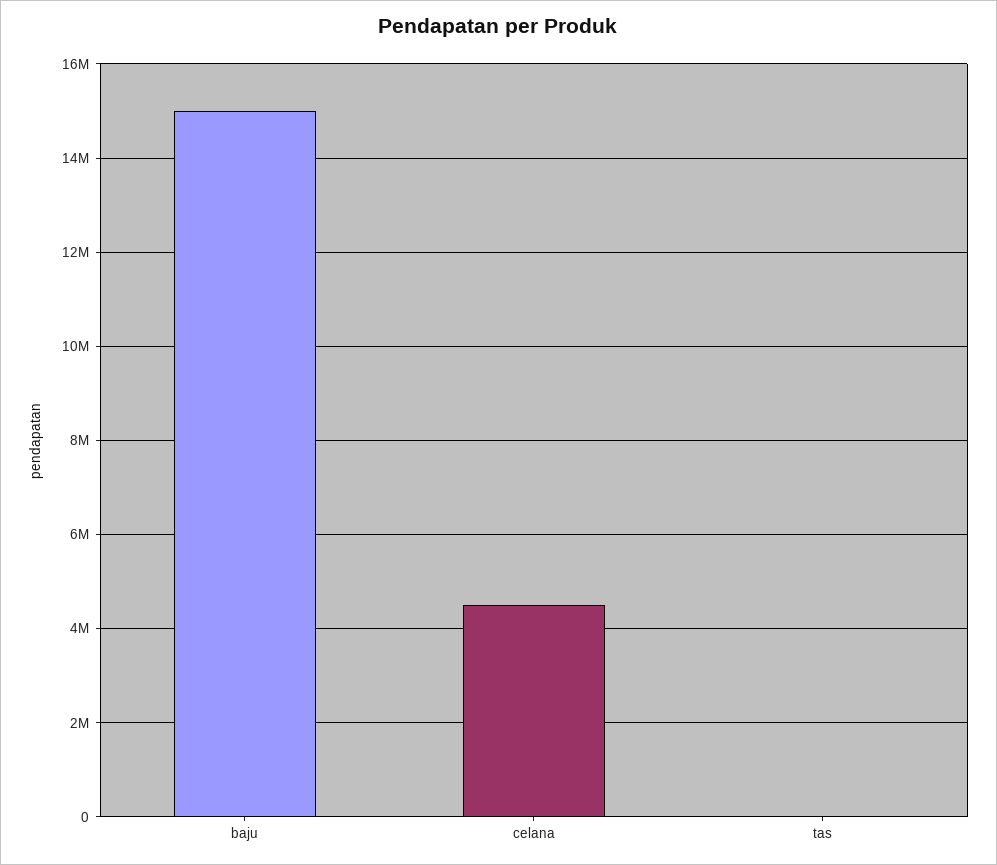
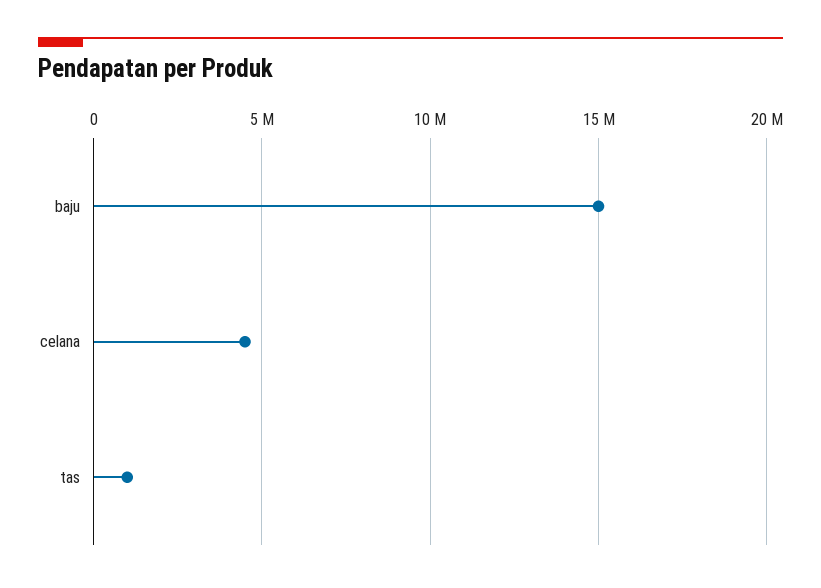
tas: 0 -> 1000000

